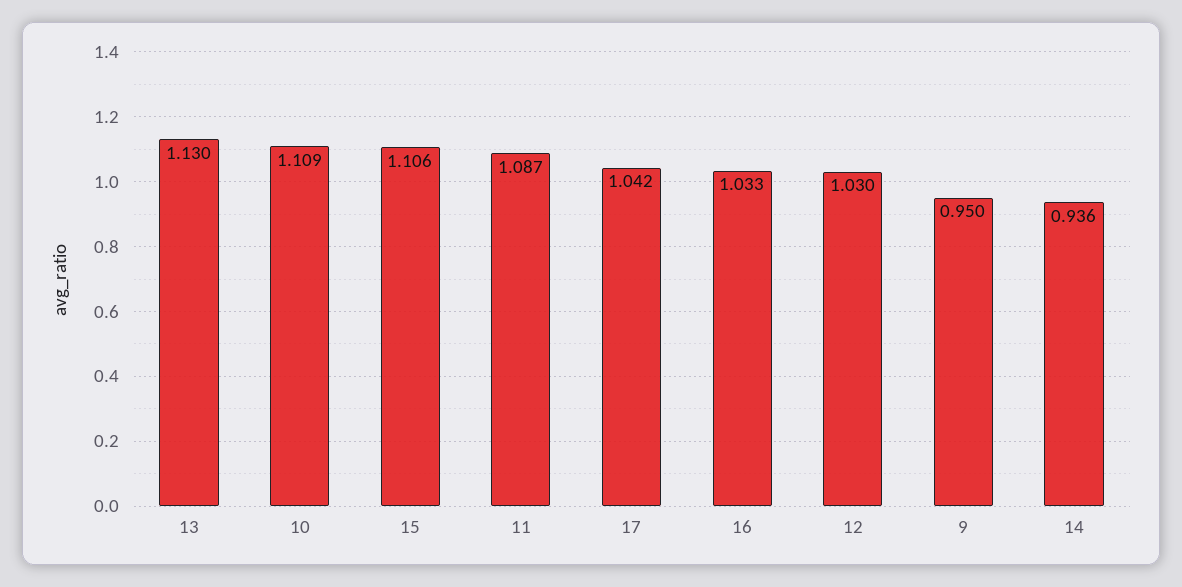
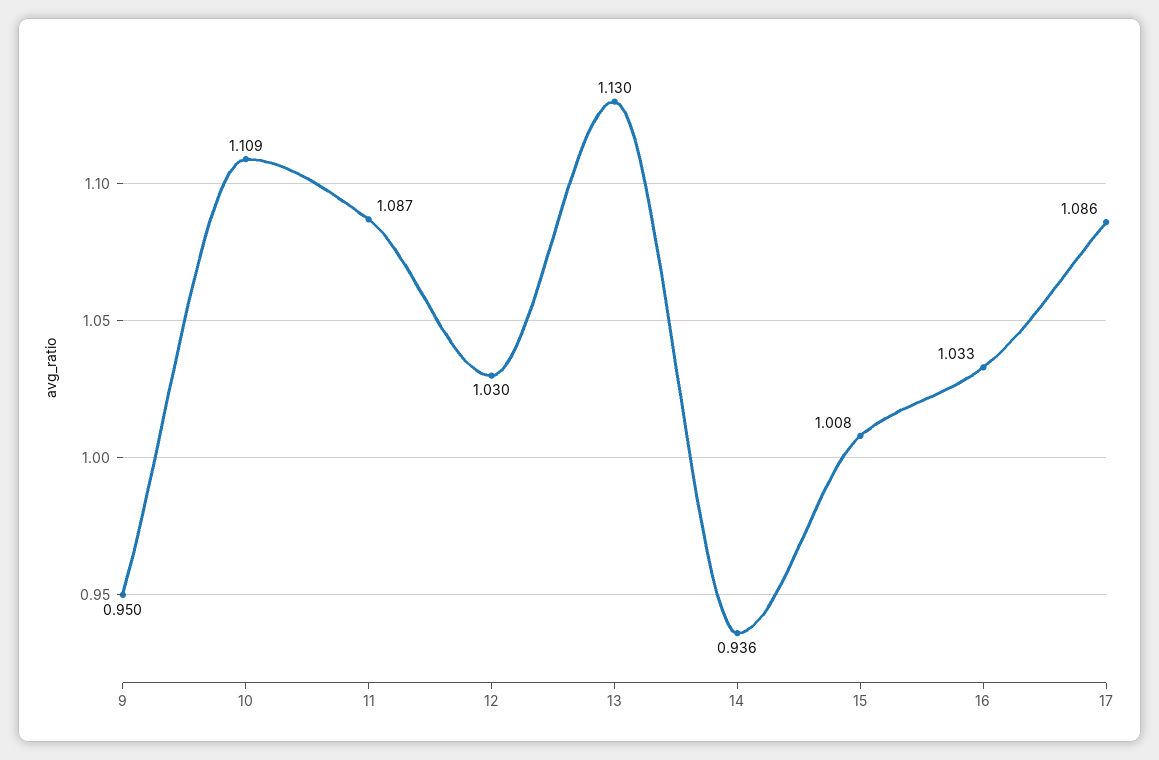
15: 1.106 -> 1.008
17: 1.042 -> 1.086

